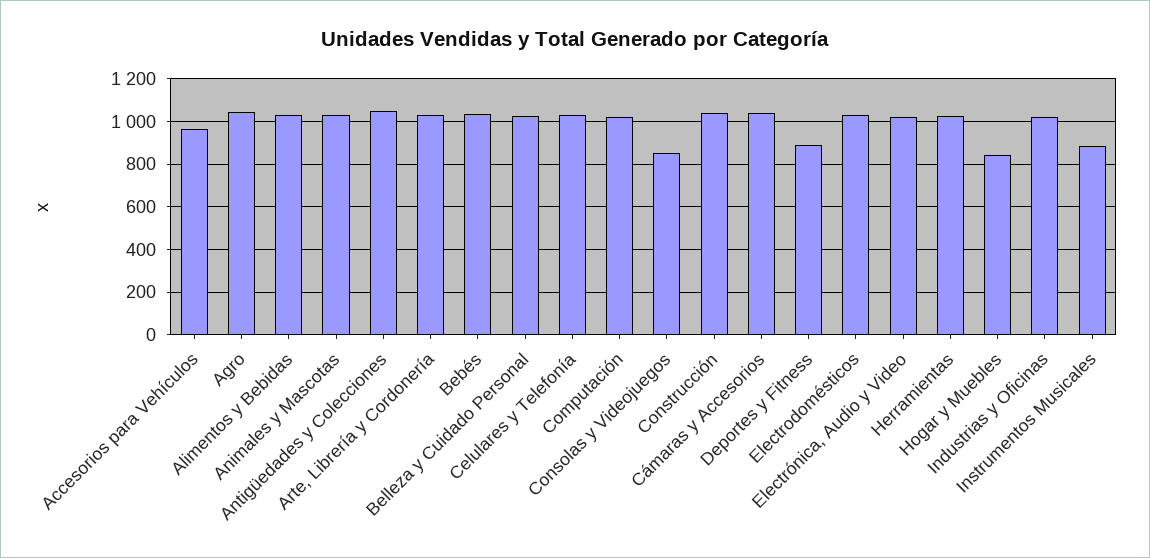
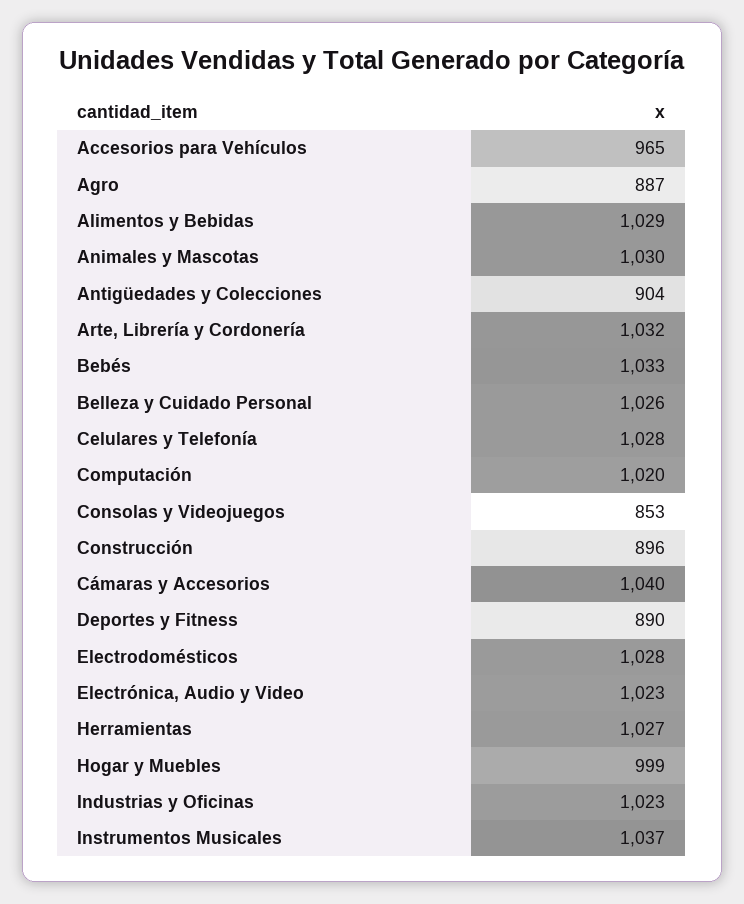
Agro: 1050 -> 887
Antigüedades y Colecciones: 1050 -> 904
Construcción: 1050 -> 896
Hogar y Muebles: 850 -> 999
Instrumentos Musicales: 900 -> 1037

